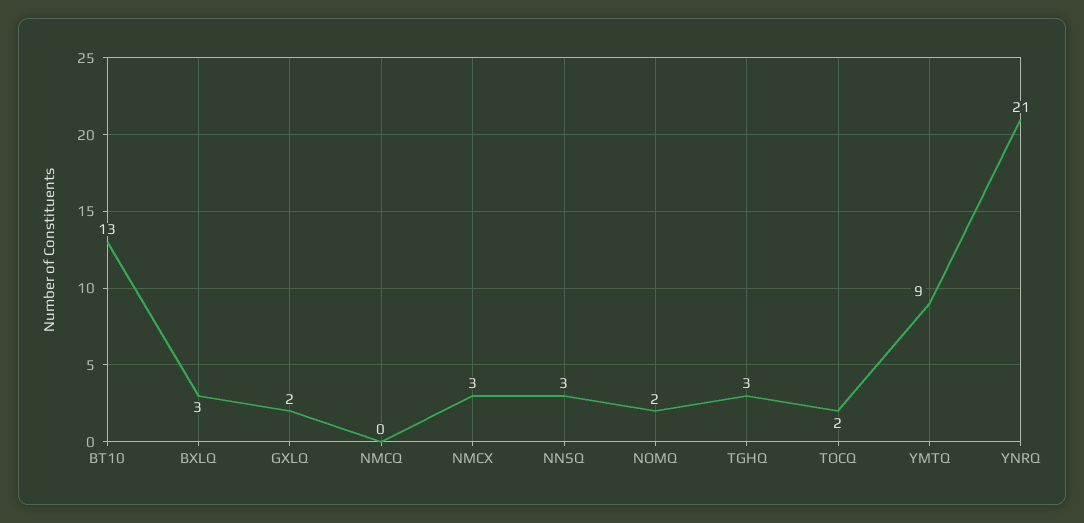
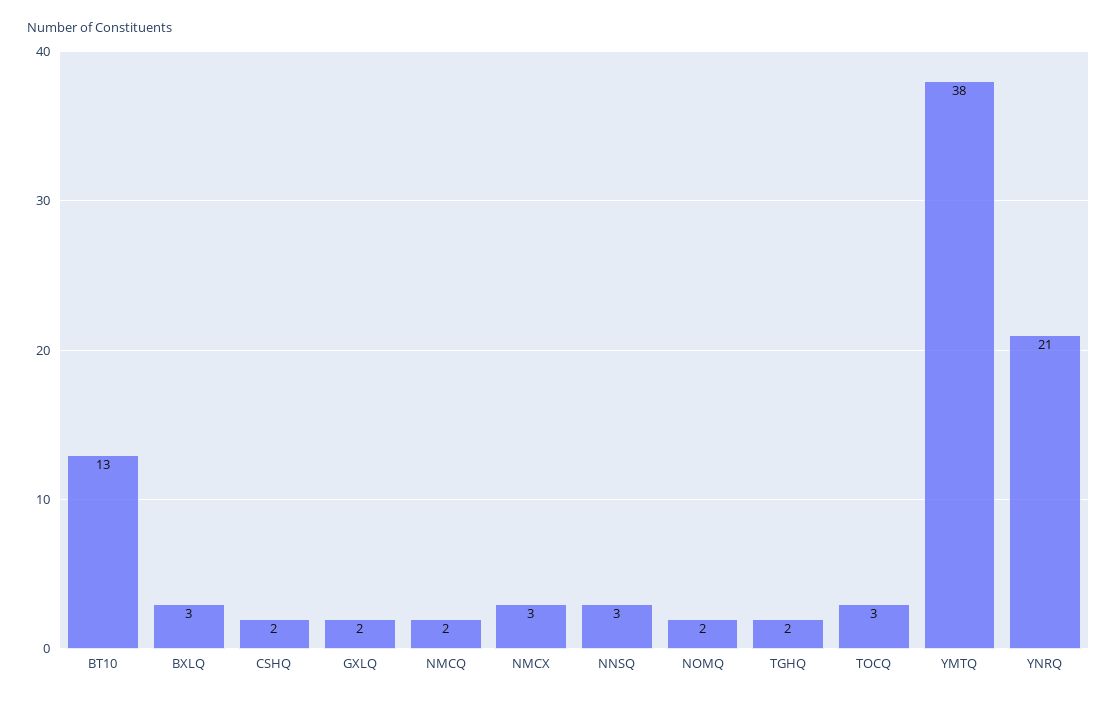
NMCQ: 0 -> 2
TGHQ: 3 -> 2
TOCQ: 2 -> 3
YMTQ: 9 -> 38
CSHQ: none -> 2

